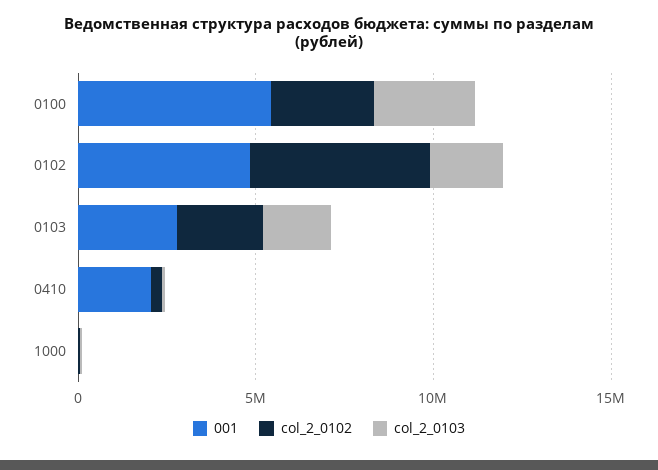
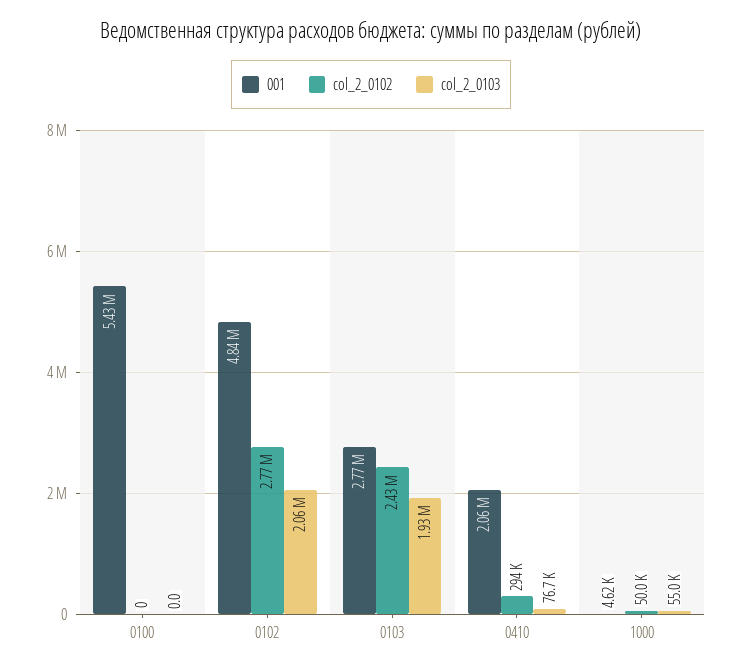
col_2_0102, 0100: 3000000 -> 0
col_2_0103, 0100: 3000000 -> 0
col_2_0102, 0102: 5000000 -> 2770000

